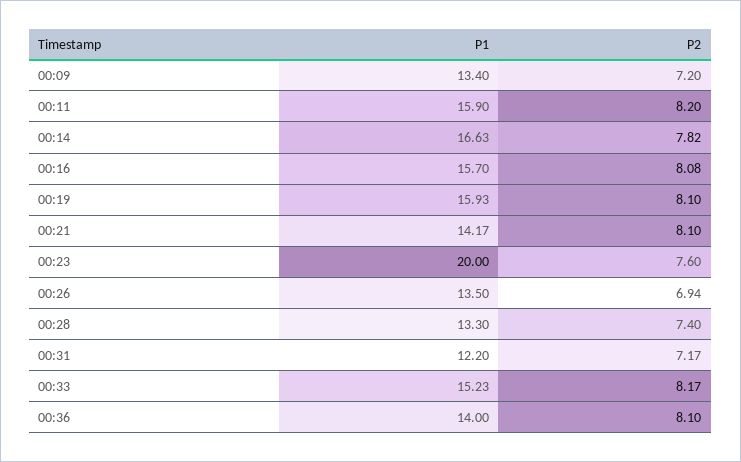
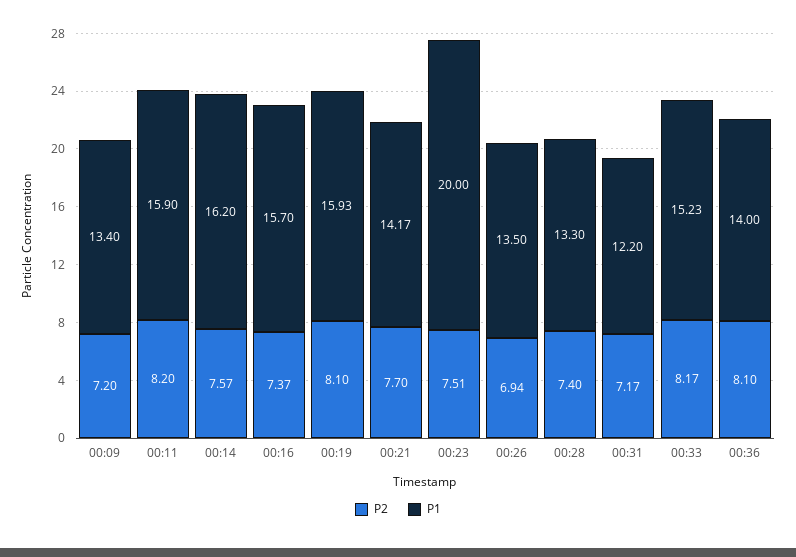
P1, 00:14: 16.63 -> 16.2
P2, 00:14: 7.82 -> 7.57
P2, 00:16: 8.08 -> 7.37
P2, 00:21: 8.1 -> 7.7
P2, 00:23: 7.6 -> 7.51

